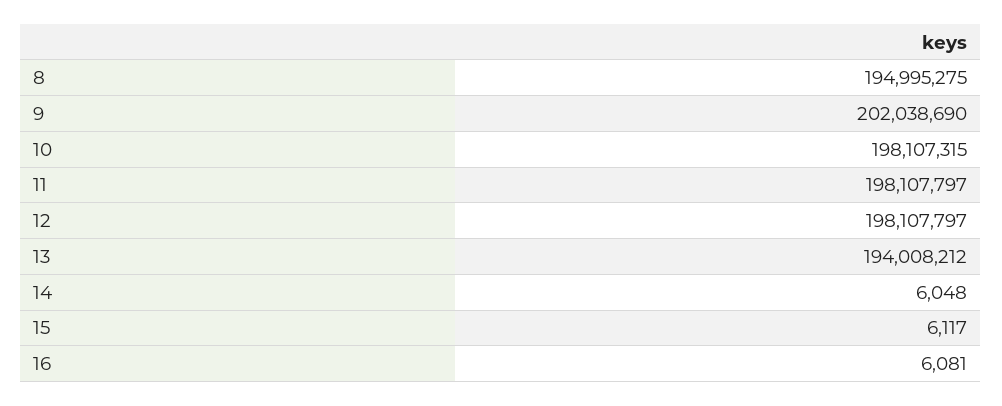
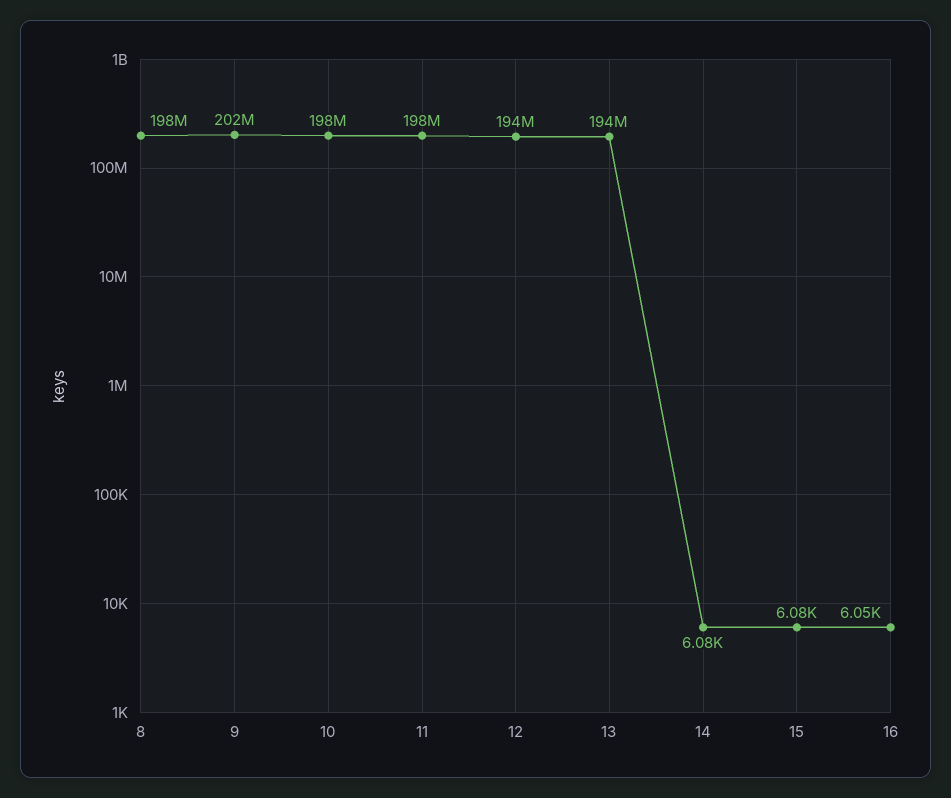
8: 194995275 -> 198000000
12: 198107797 -> 194000000
14: 6048 -> 6080
15: 6117 -> 6080
16: 6081 -> 6050

